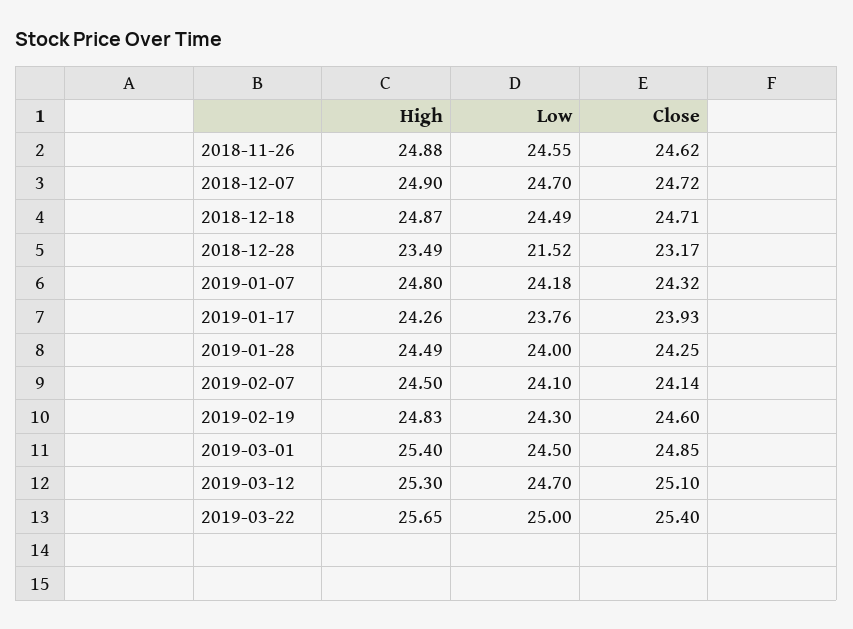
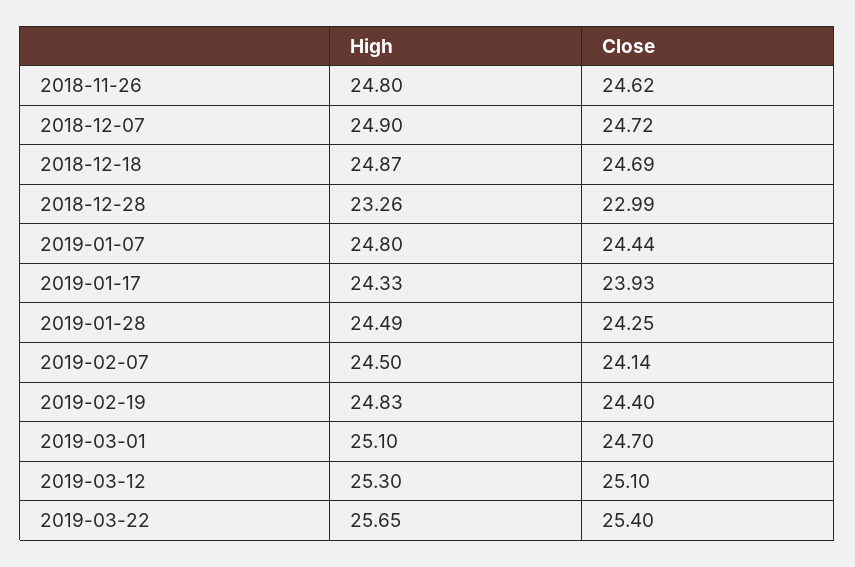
High, 2018-11-26: 24.88 -> 24.8
Low, 2018-11-26: 24.55 -> none
Low, 2018-12-07: 24.7 -> none
Low, 2018-12-18: 24.49 -> none
Close, 2018-12-18: 24.71 -> 24.69
High, 2018-12-28: 23.49 -> 23.26
Low, 2018-12-28: 21.52 -> none
Close, 2018-12-28: 23.17 -> 22.99
Low, 2019-01-07: 24.18 -> none
Close, 2019-01-07: 24.32 -> 24.44
High, 2019-01-17: 24.26 -> 24.33
Low, 2019-01-17: 23.76 -> none
Low, 2019-01-28: 24 -> none
Low, 2019-02-07: 24.1 -> none
Low, 2019-02-19: 24.3 -> none
Close, 2019-02-19: 24.6 -> 24.4
High, 2019-03-01: 25.4 -> 25.1
Low, 2019-03-01: 24.5 -> none
Close, 2019-03-01: 24.85 -> 24.7
Low, 2019-03-12: 24.7 -> none
Low, 2019-03-22: 25 -> none

